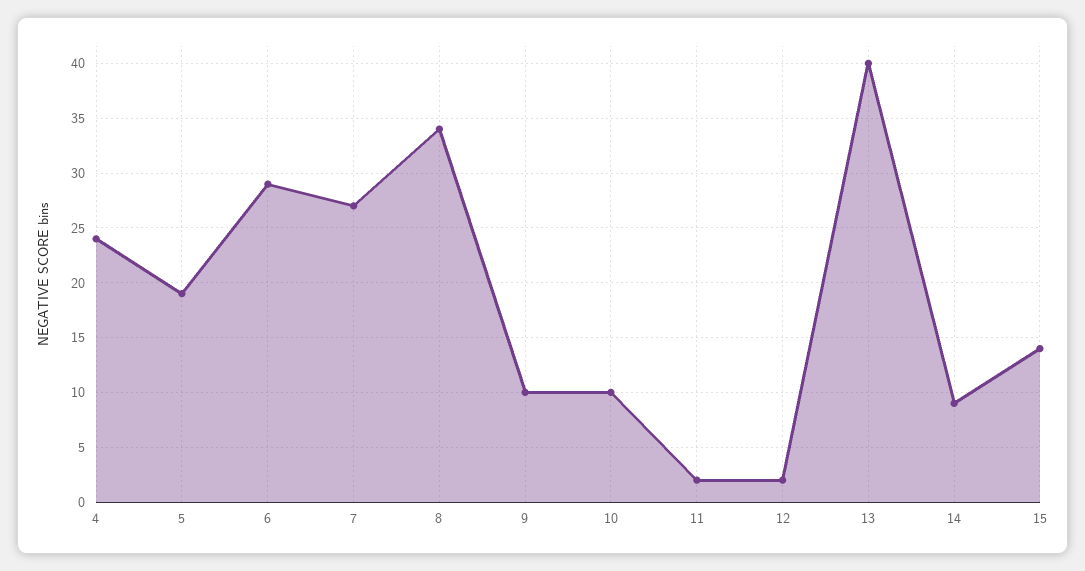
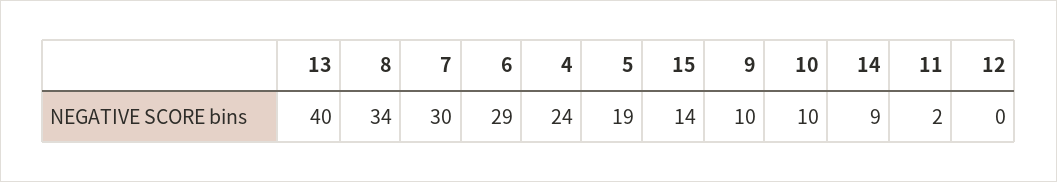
7: 27 -> 30
12: 2 -> 0

